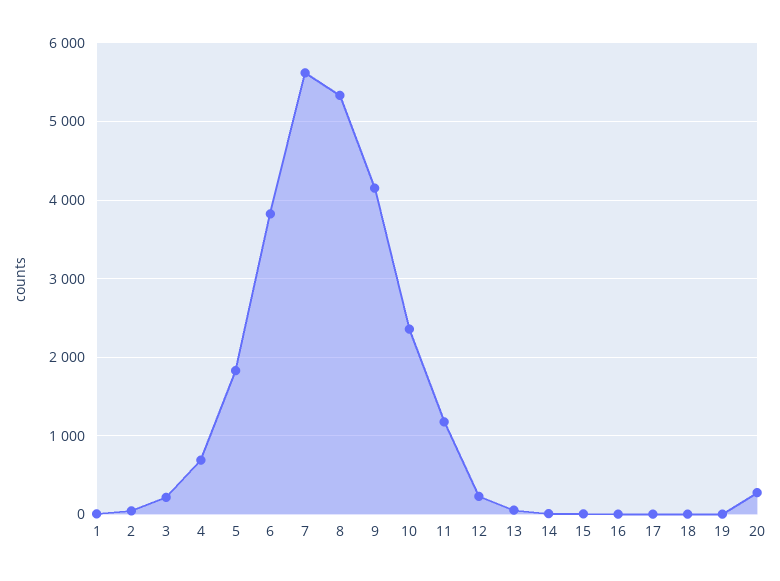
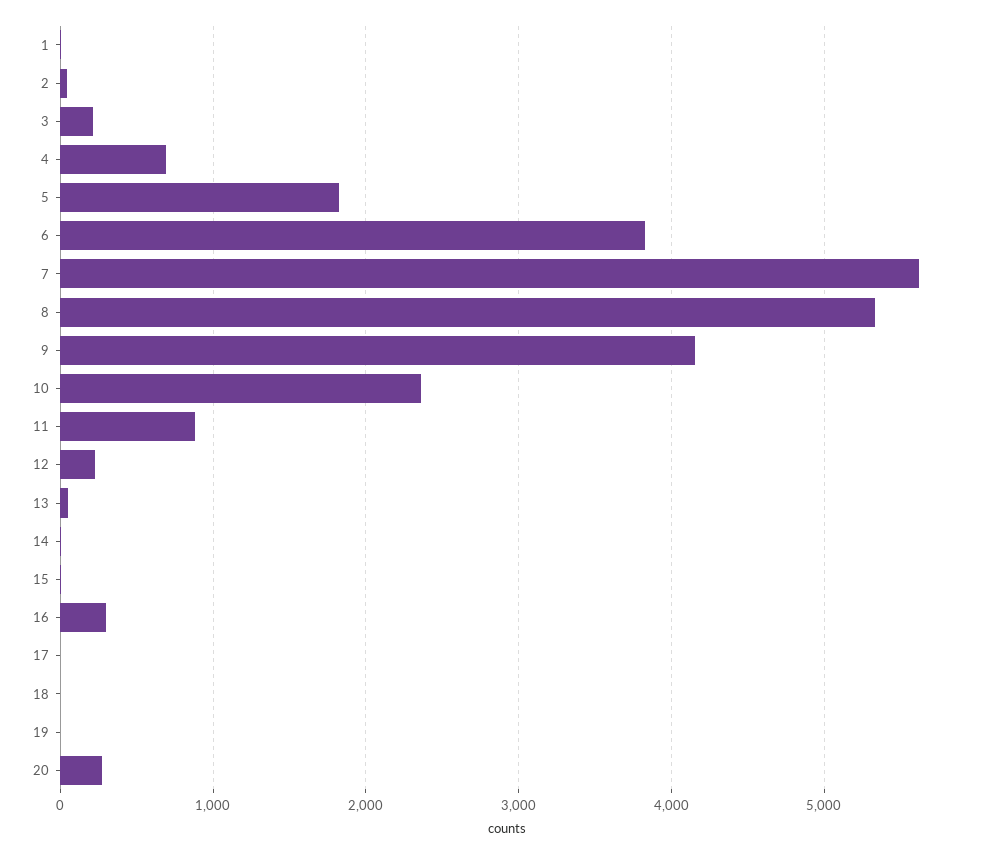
11: 1200 -> 900
16: 0 -> 300

